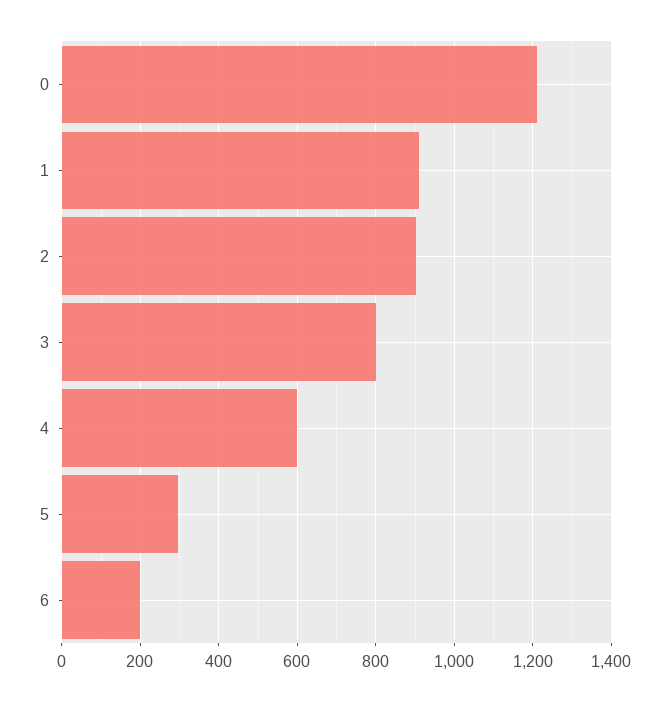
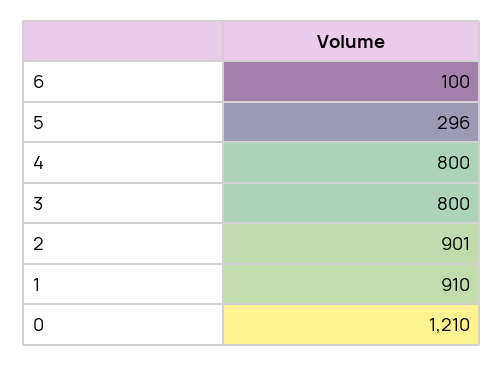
4: 600 -> 800
6: 200 -> 100

